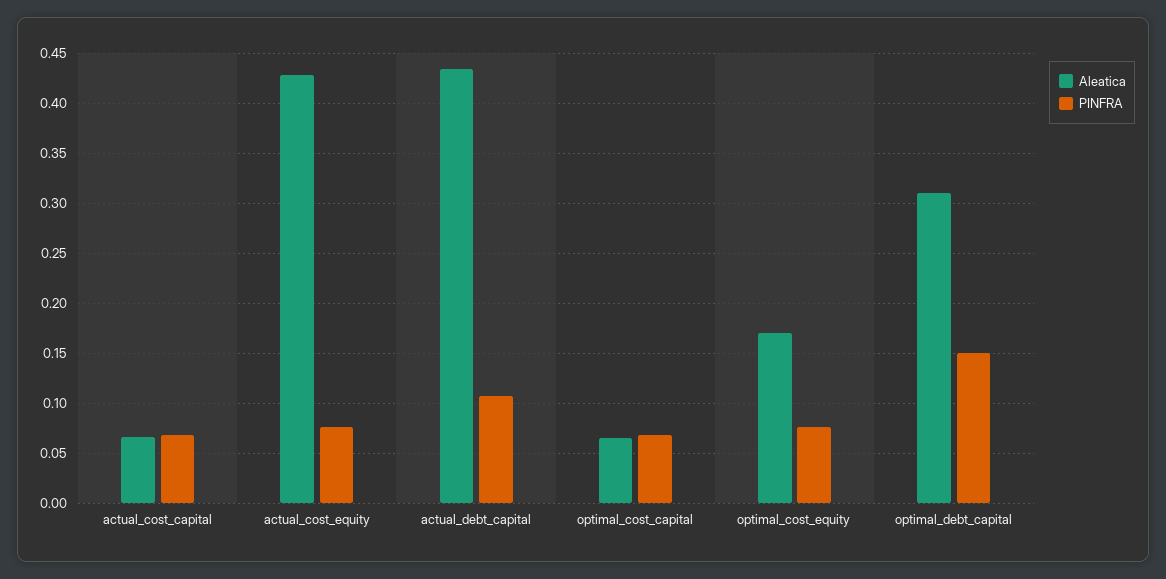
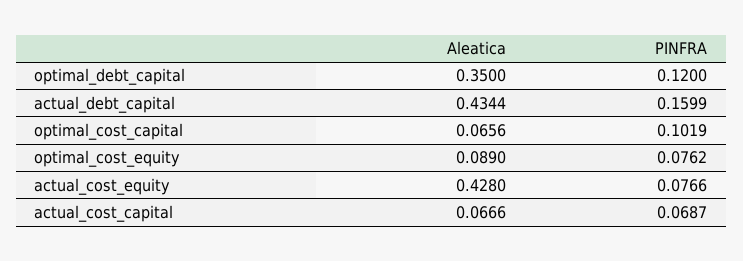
PINFRA, actual_debt_capital: 0.11 -> 0.1599
PINFRA, optimal_cost_capital: 0.07 -> 0.1019
Aleatica, optimal_cost_equity: 0.17 -> 0.089
Aleatica, optimal_debt_capital: 0.31 -> 0.35
PINFRA, optimal_debt_capital: 0.15 -> 0.12

